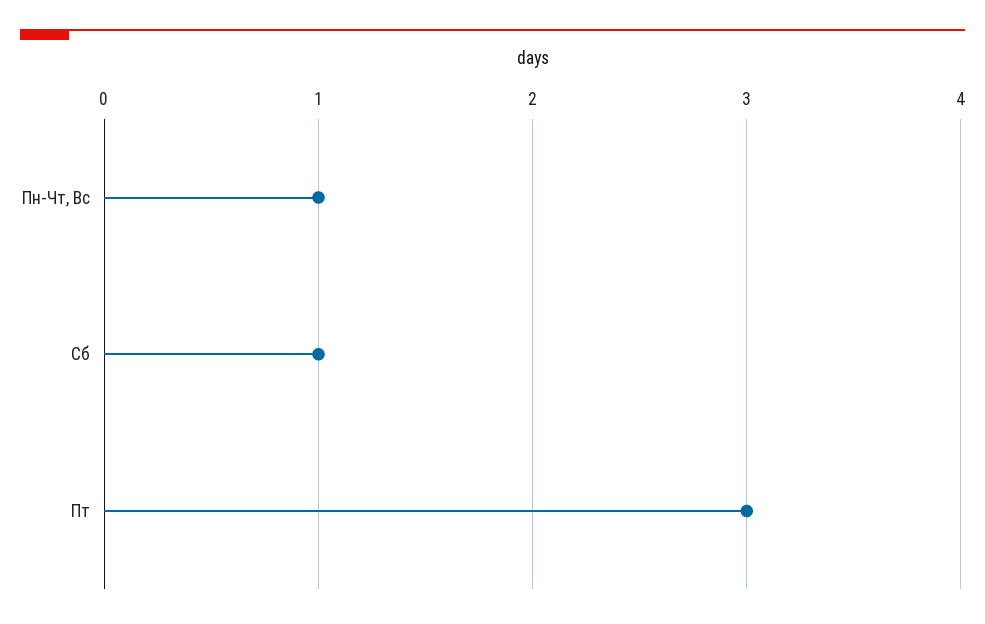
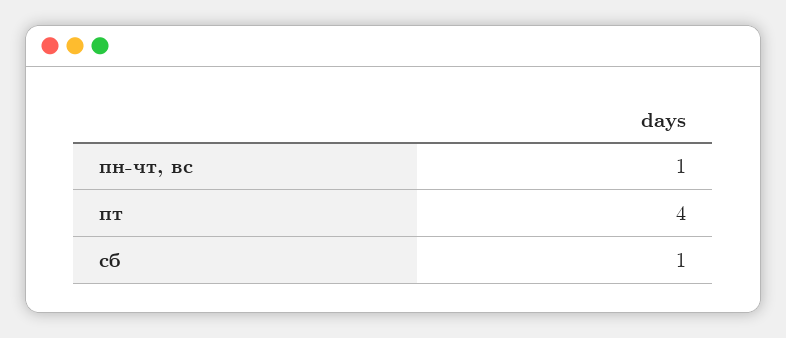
Пт: 3 -> 4

